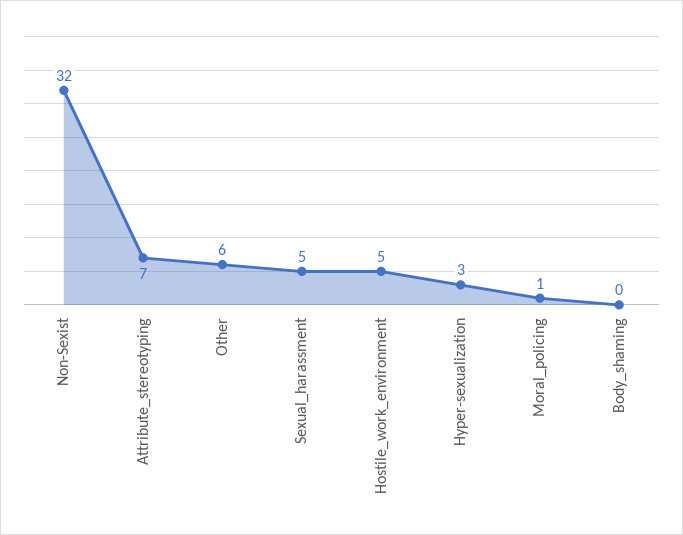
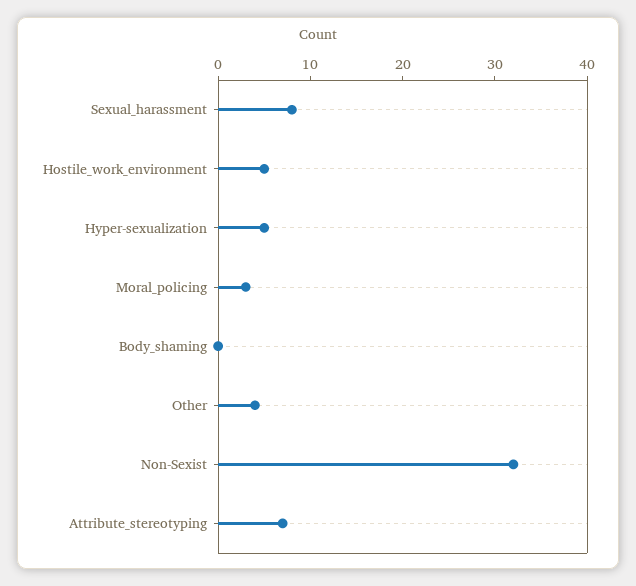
Other: 6 -> 4
Sexual_harassment: 5 -> 8
Hyper-sexualization: 3 -> 5
Moral_policing: 1 -> 3

